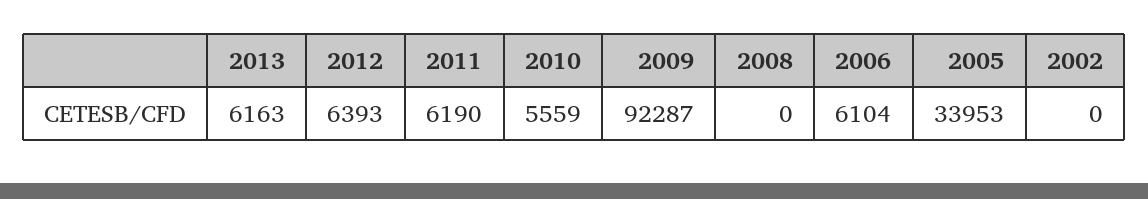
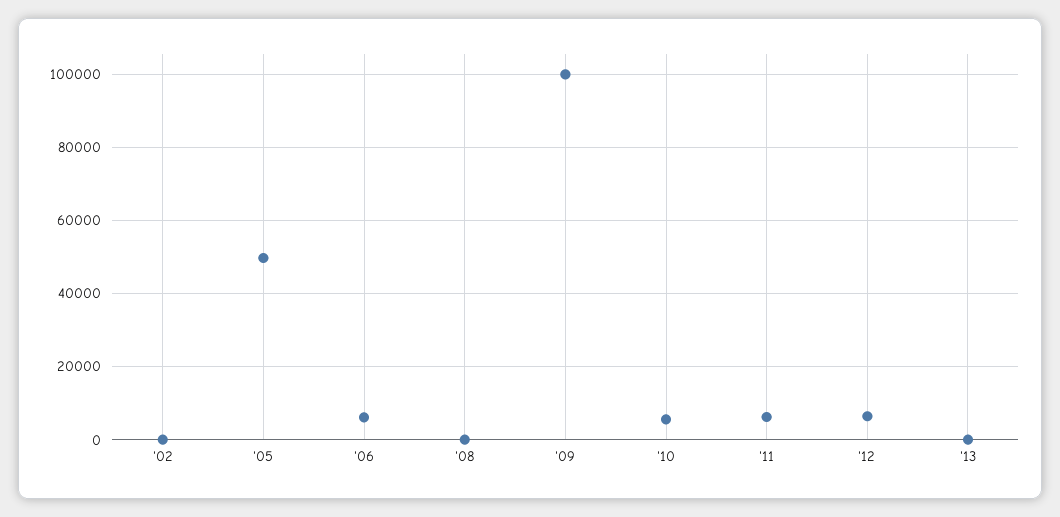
2013: 6163 -> 0
2009: 92287 -> 100000
2005: 33953 -> 50000

